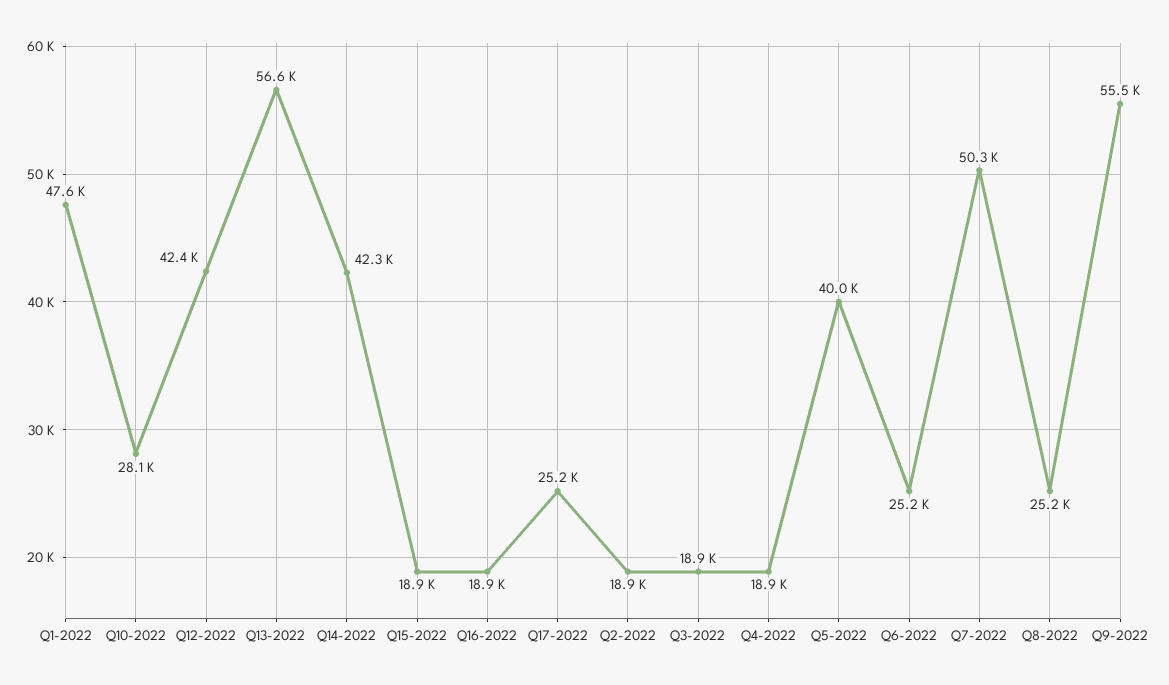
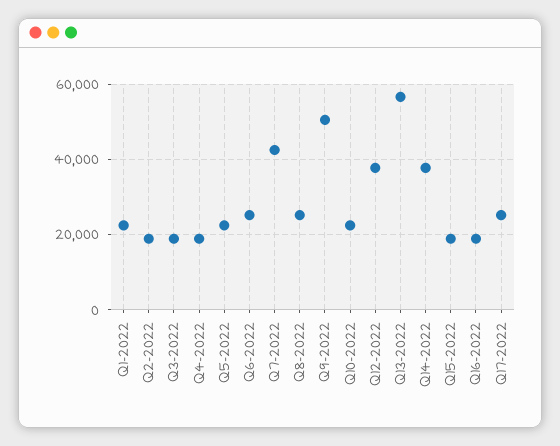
Q1-2022: 47600 -> 22000
Q10-2022: 28100 -> 22000
Q12-2022: 42400 -> 38000
Q14-2022: 42300 -> 38000
Q5-2022: 40000 -> 22000
Q7-2022: 50300 -> 42000
Q9-2022: 55500 -> 50000

